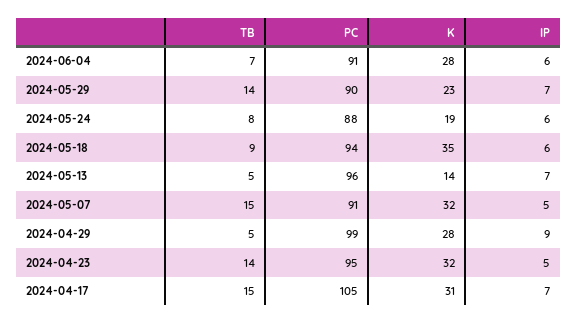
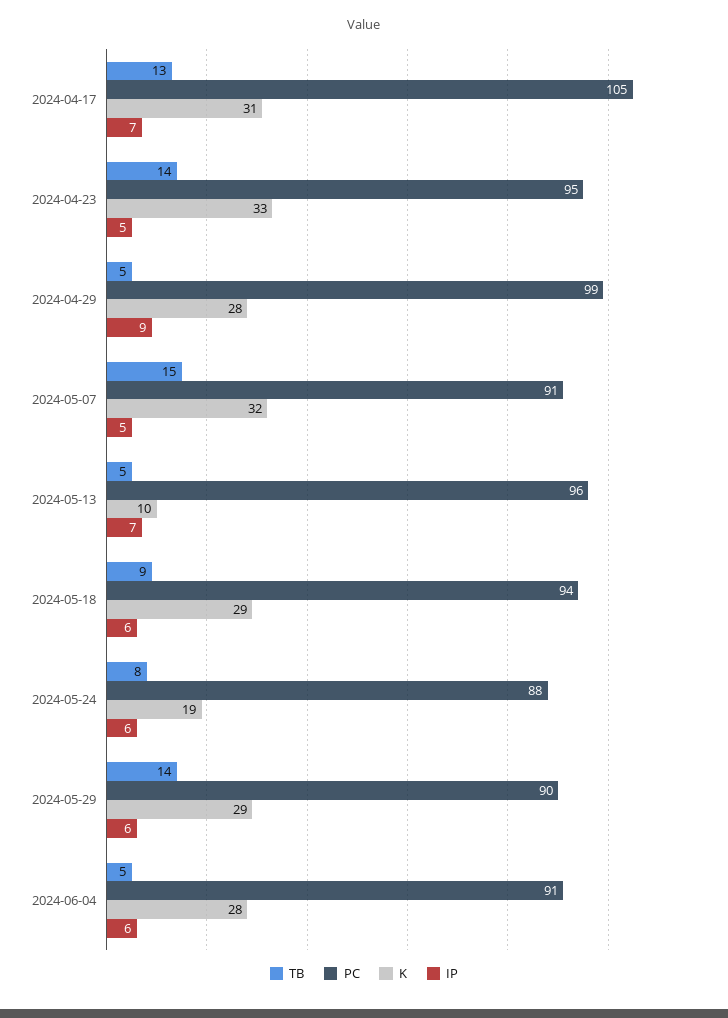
TB, 2024-06-04: 7 -> 5
K, 2024-05-29: 23 -> 29
IP, 2024-05-29: 7 -> 6
K, 2024-05-18: 35 -> 29
K, 2024-05-13: 14 -> 10
K, 2024-04-23: 32 -> 33
TB, 2024-04-17: 15 -> 13

